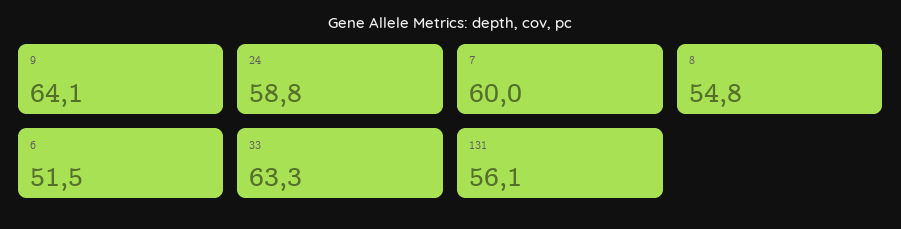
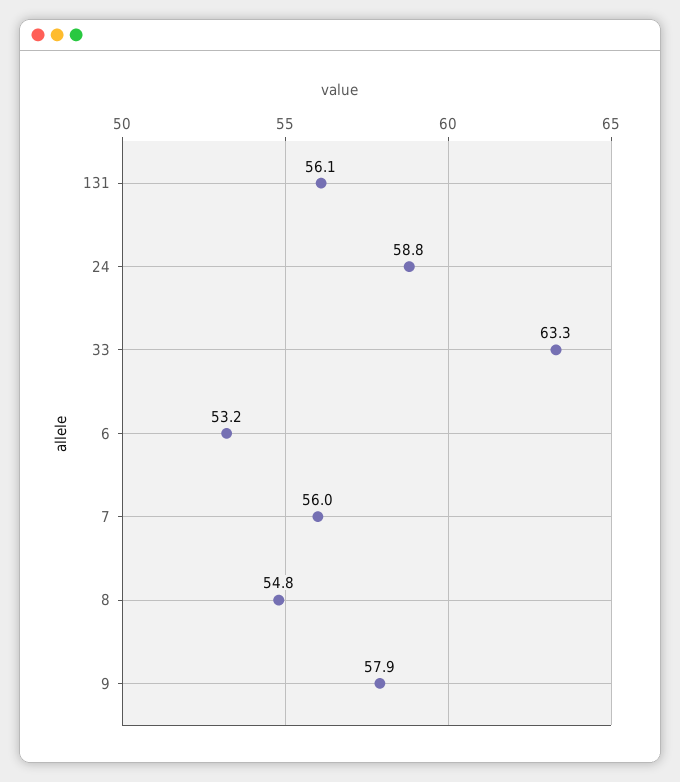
9: 64.1 -> 57.9
7: 60 -> 56
6: 51.5 -> 53.2

